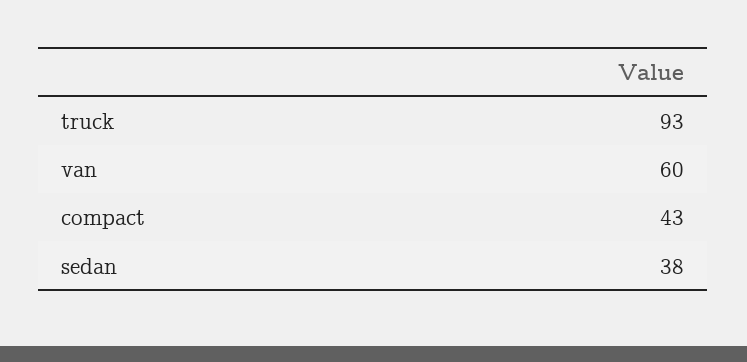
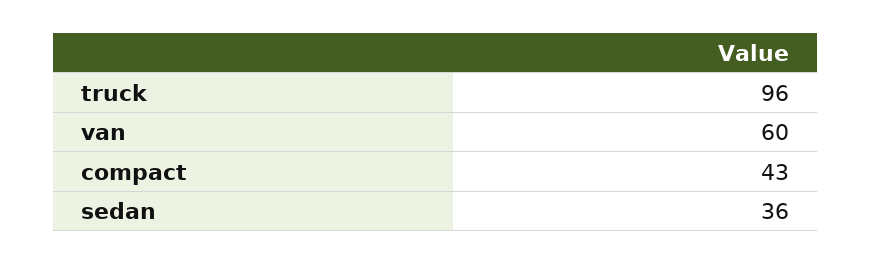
truck: 93 -> 96
sedan: 38 -> 36

